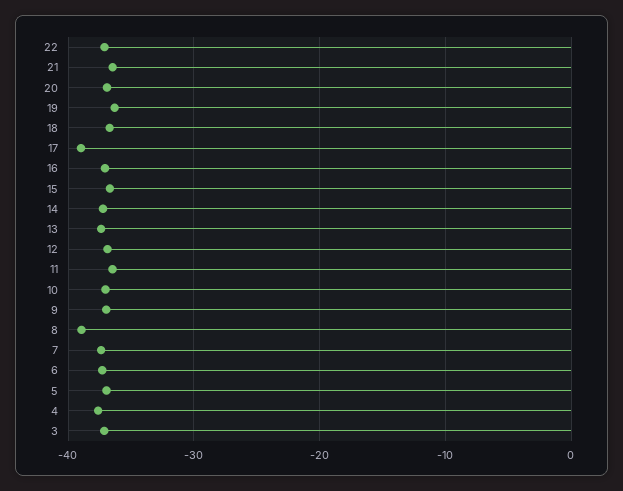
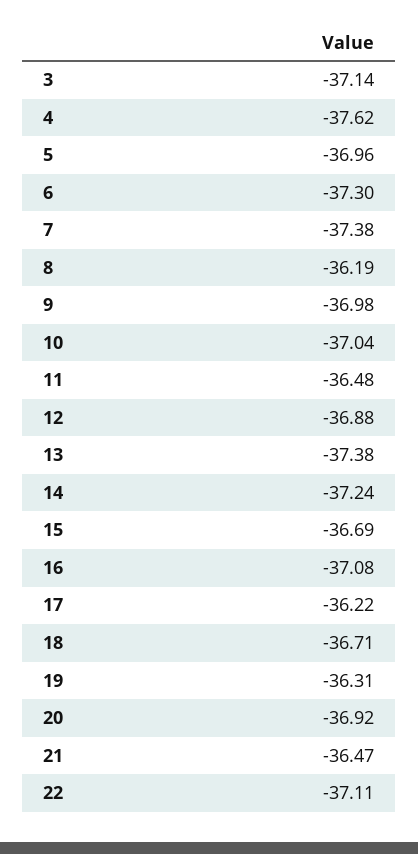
17: -39 -> -36.22
8: -39 -> -36.19

